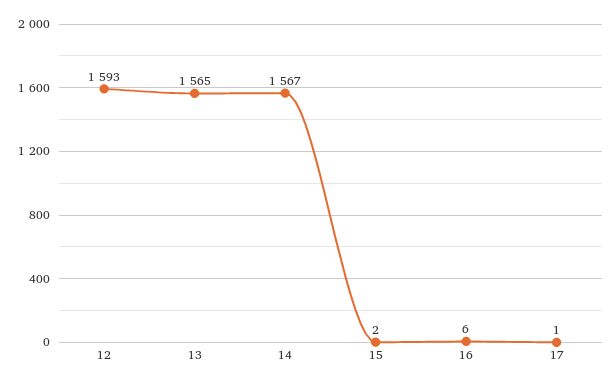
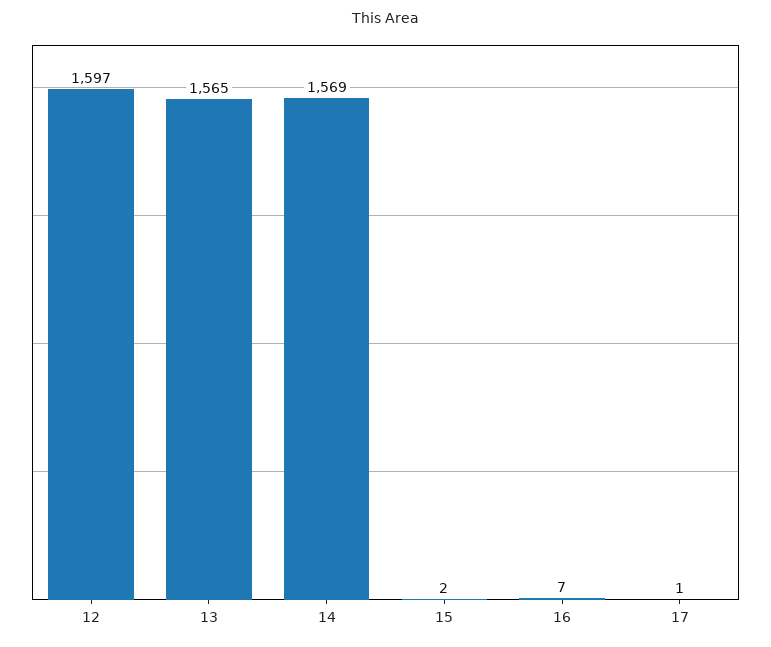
12: 1593 -> 1597
14: 1567 -> 1569
16: 6 -> 7

